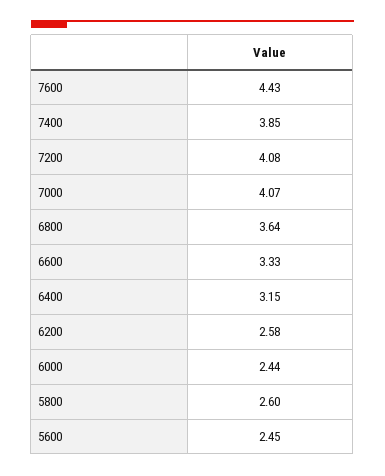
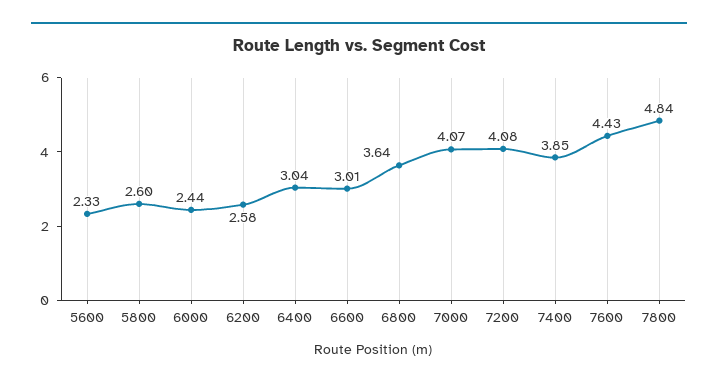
6600: 3.33 -> 3.01
6400: 3.15 -> 3.04
5600: 2.45 -> 2.33
7800: none -> 4.84

